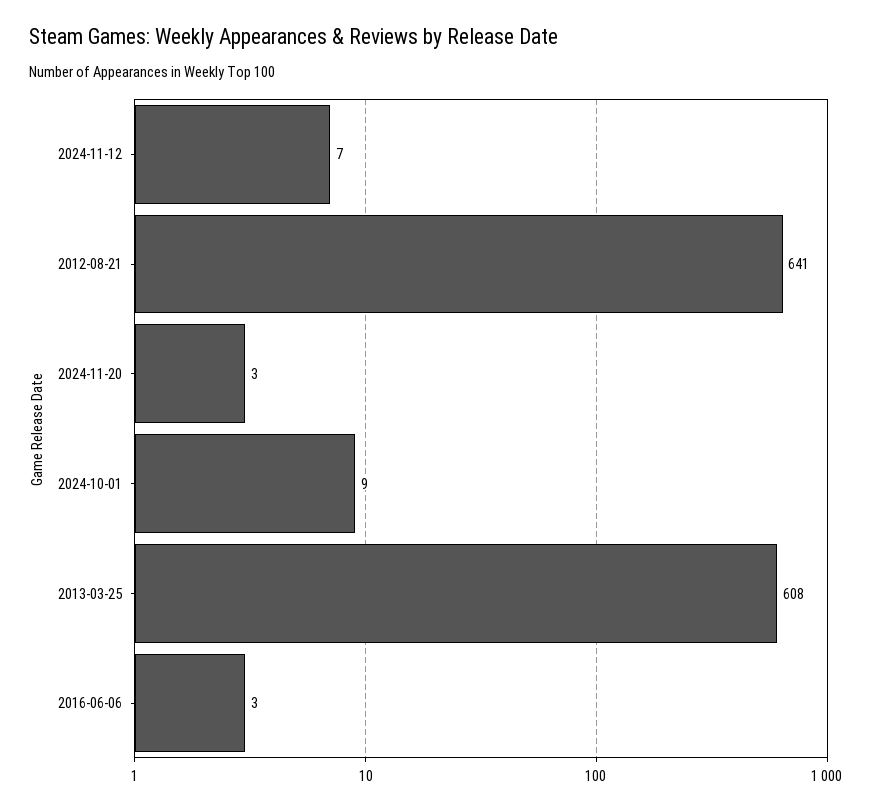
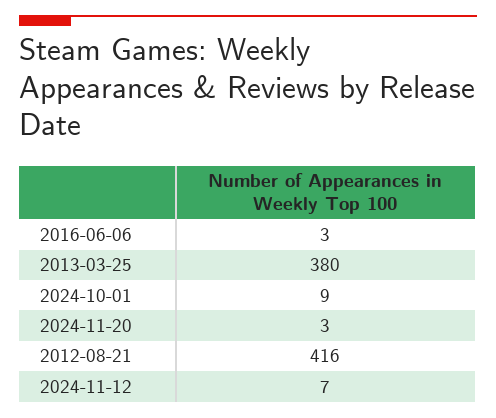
2012-08-21: 641 -> 416
2013-03-25: 608 -> 380

